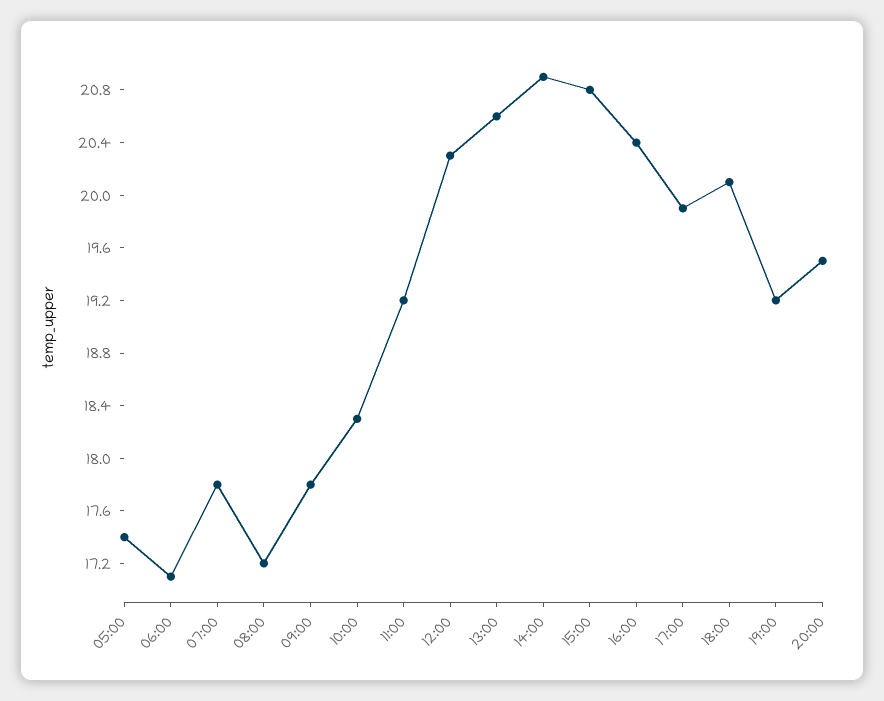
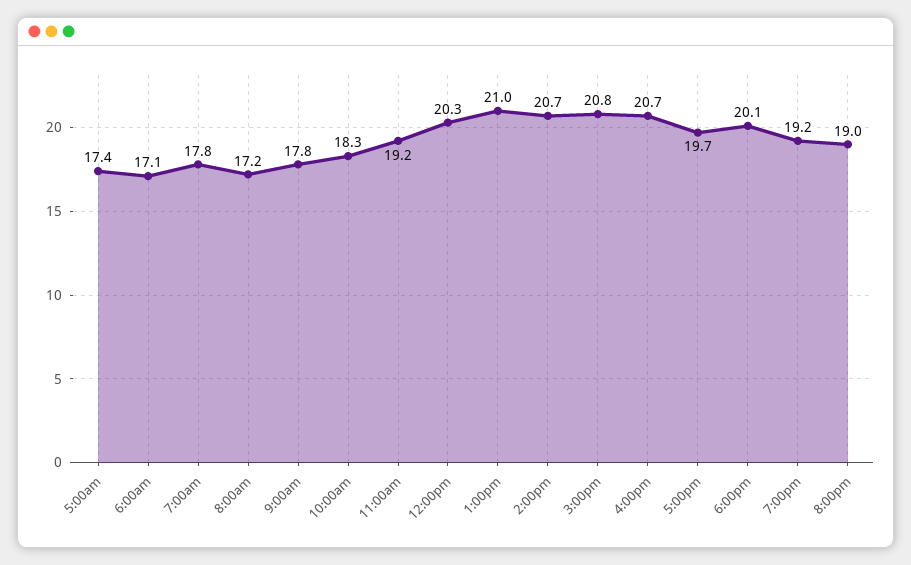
13:00: 20.6 -> 21
14:00: 20.9 -> 20.7
16:00: 20.4 -> 20.7
17:00: 19.9 -> 19.7
20:00: 19.5 -> 19

